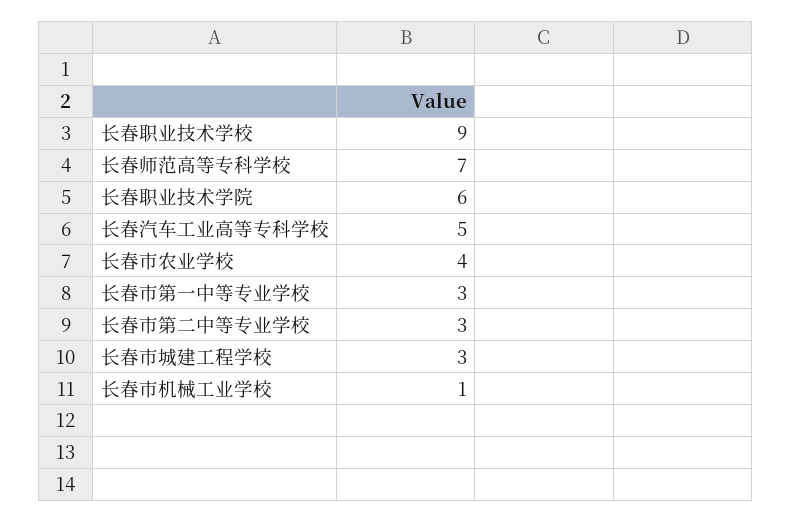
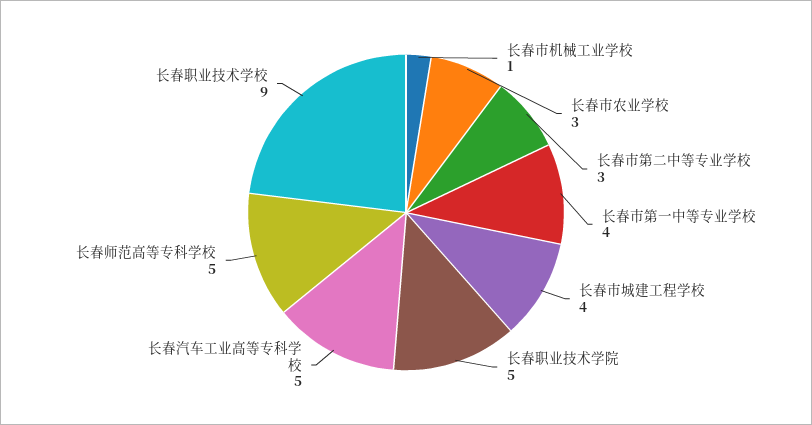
长春师范高等专科学校: 7 -> 5
长春职业技术学院: 6 -> 5
长春市农业学校: 4 -> 3
长春市第一中等专业学校: 3 -> 4
长春市城建工程学校: 3 -> 4

